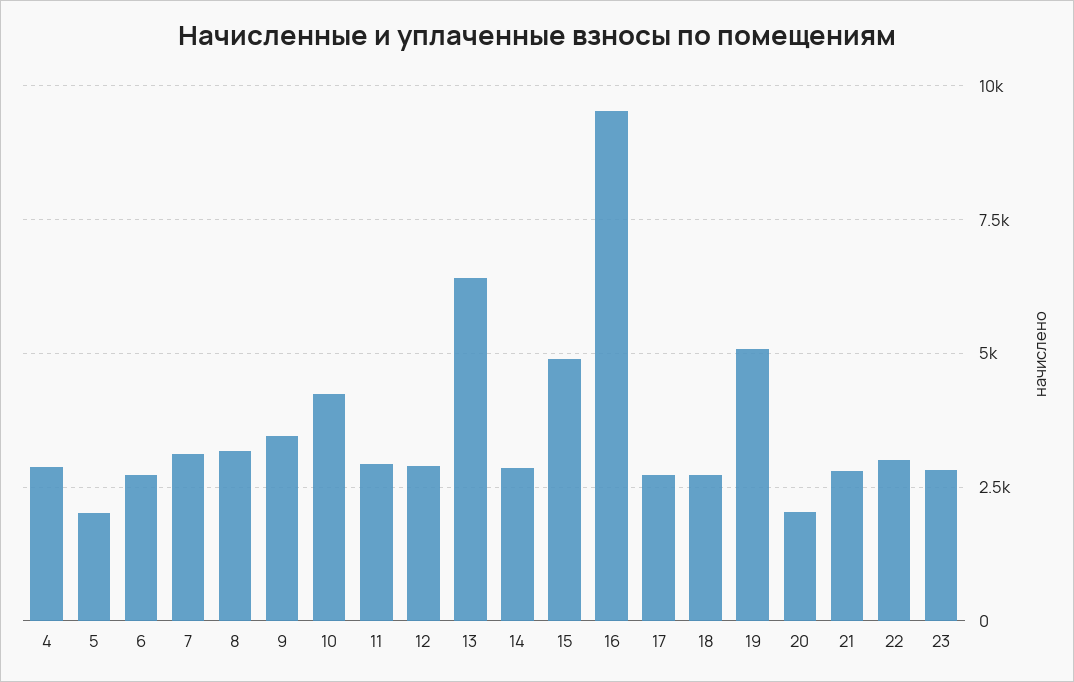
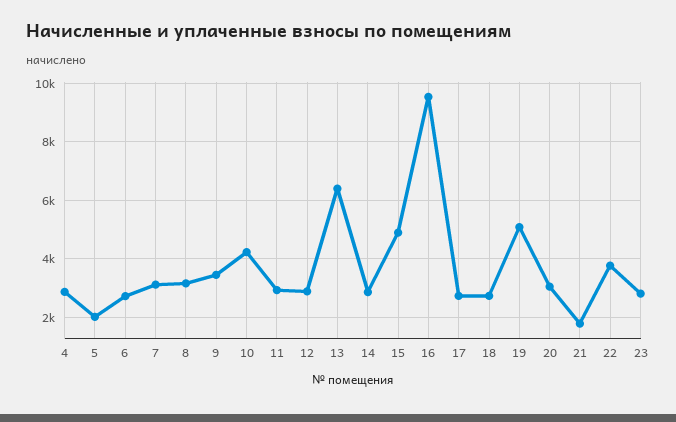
20: 2000 -> 3000
21: 2750 -> 1750
22: 3000 -> 3750

